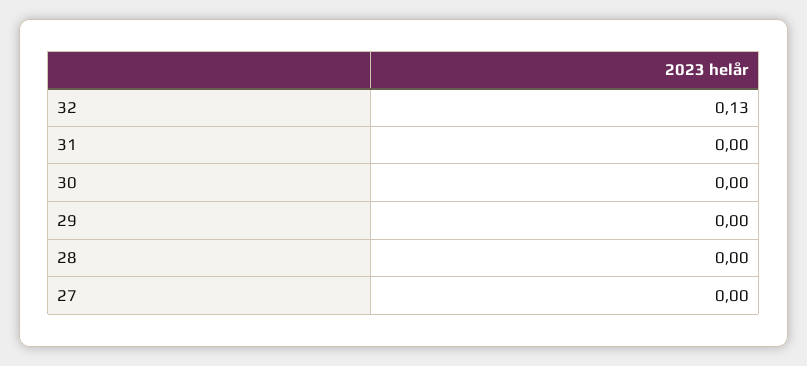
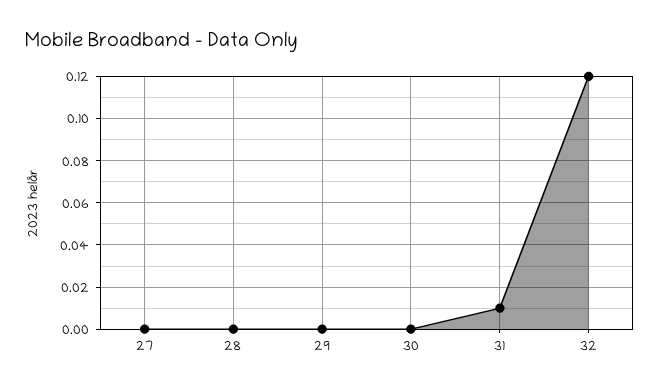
32: 0.13 -> 0.12
31: 0 -> 0.01

